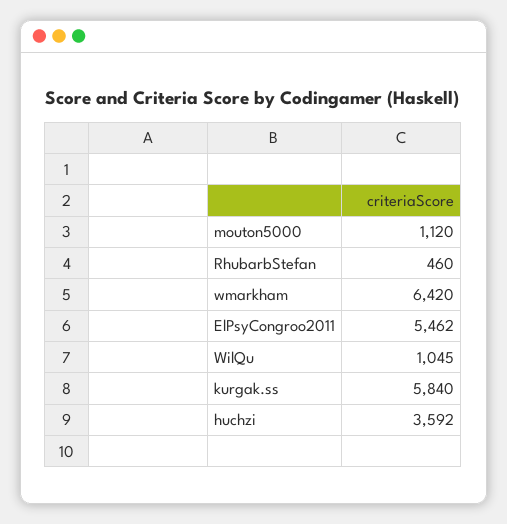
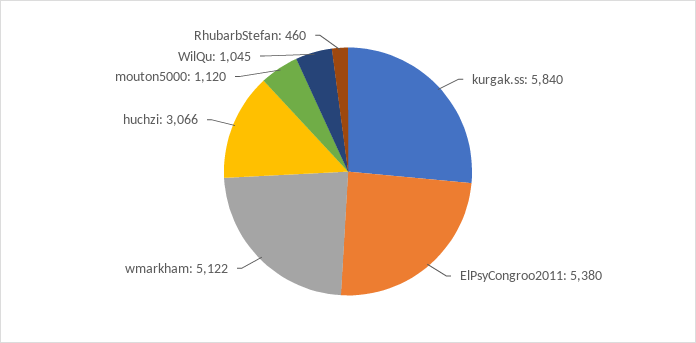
wmarkham: 6420 -> 5122
ElPsyCongroo2011: 5462 -> 5380
huchzi: 3592 -> 3066

